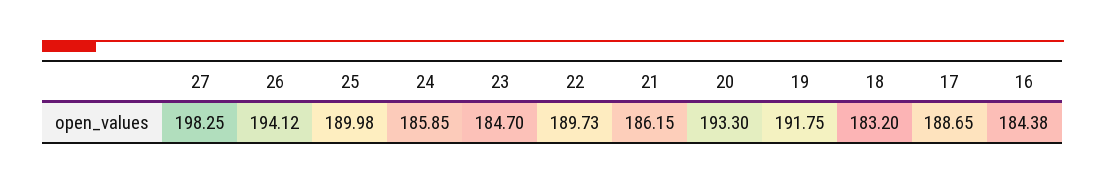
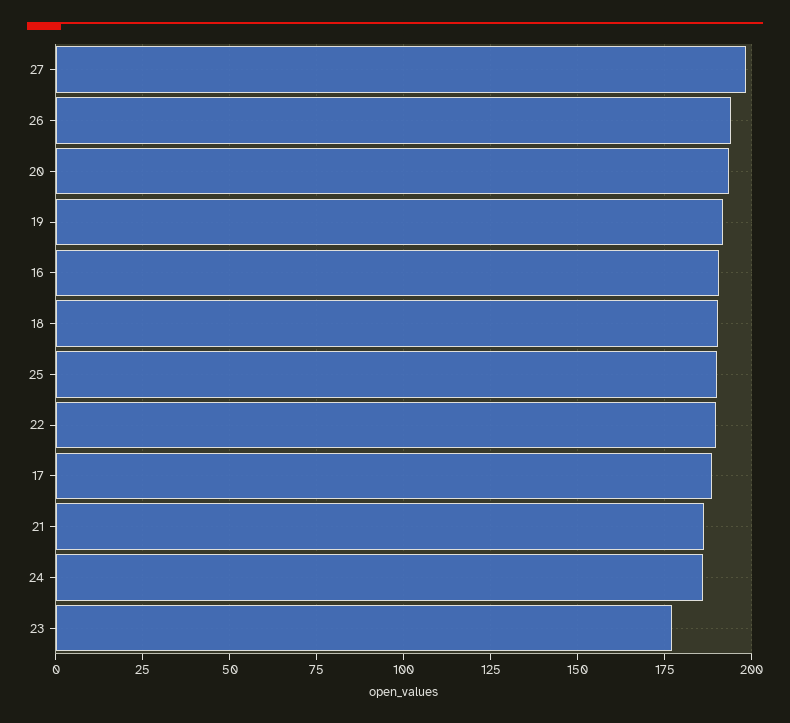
23: 184.7 -> 177.5
18: 183.2 -> 190
16: 184.38 -> 190

